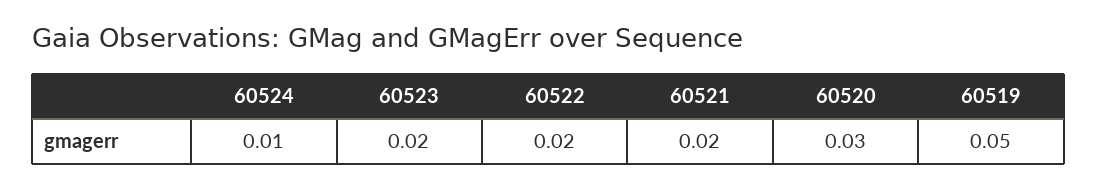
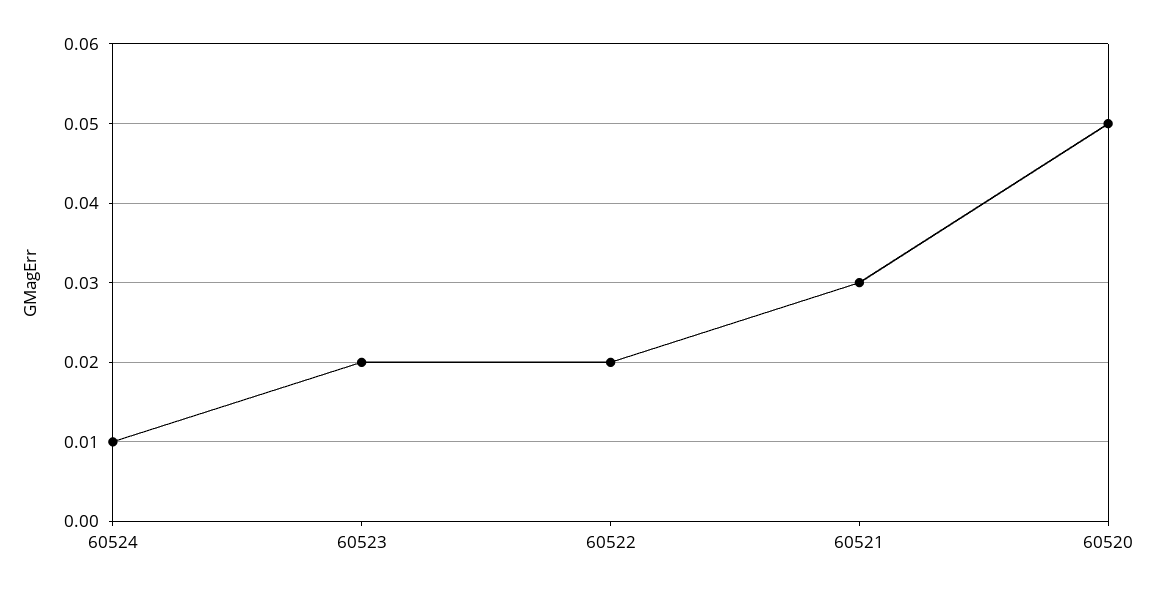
60521: 0.02 -> 0.03
60520: 0.03 -> 0.05
60519: 0.05 -> none

